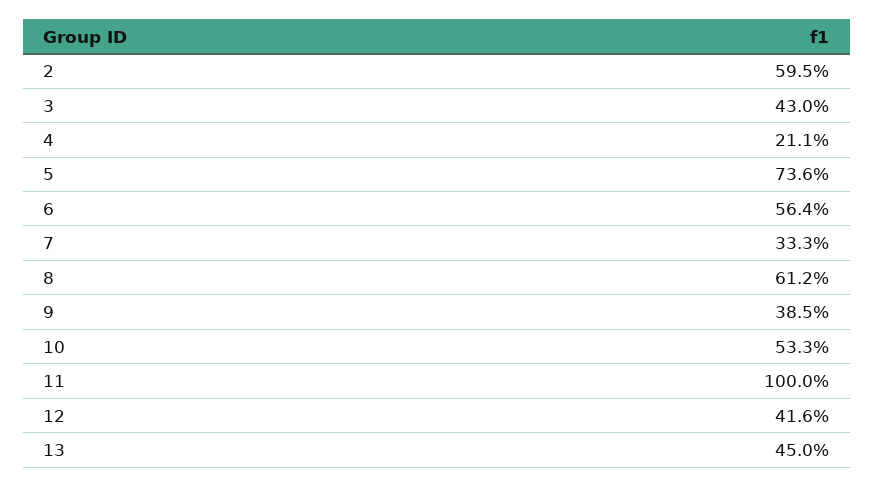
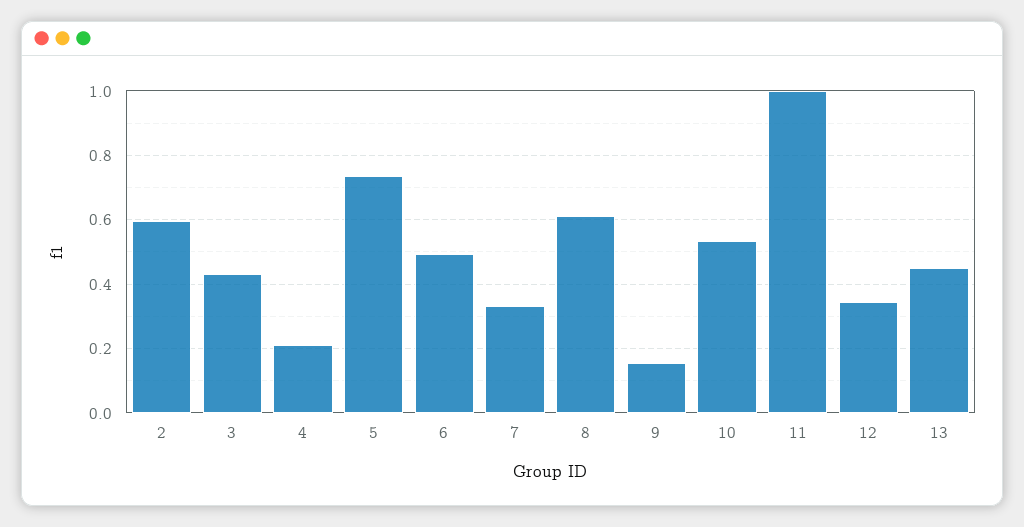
6: 0.564 -> 0.5
9: 0.385 -> 0.16
12: 0.416 -> 0.34

